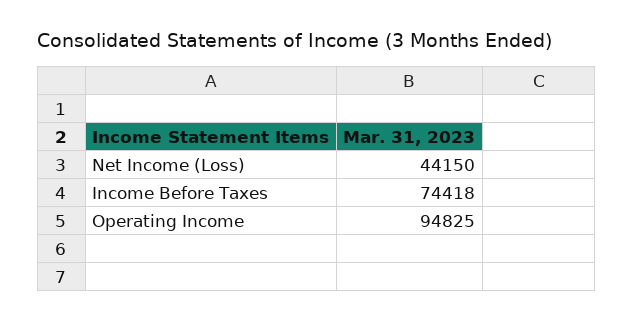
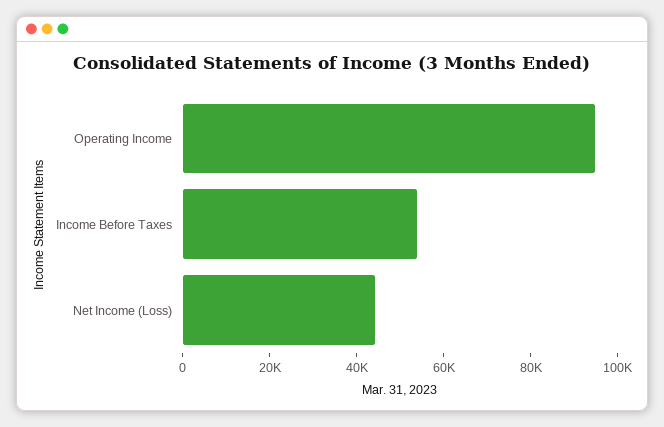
Income Before Taxes: 74418 -> 55000

